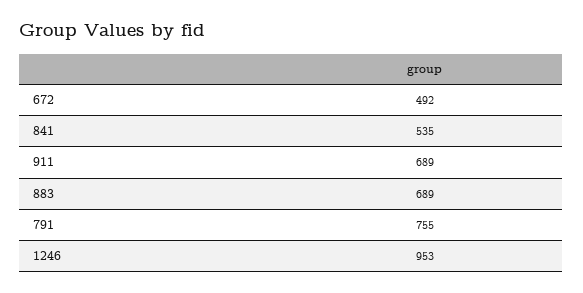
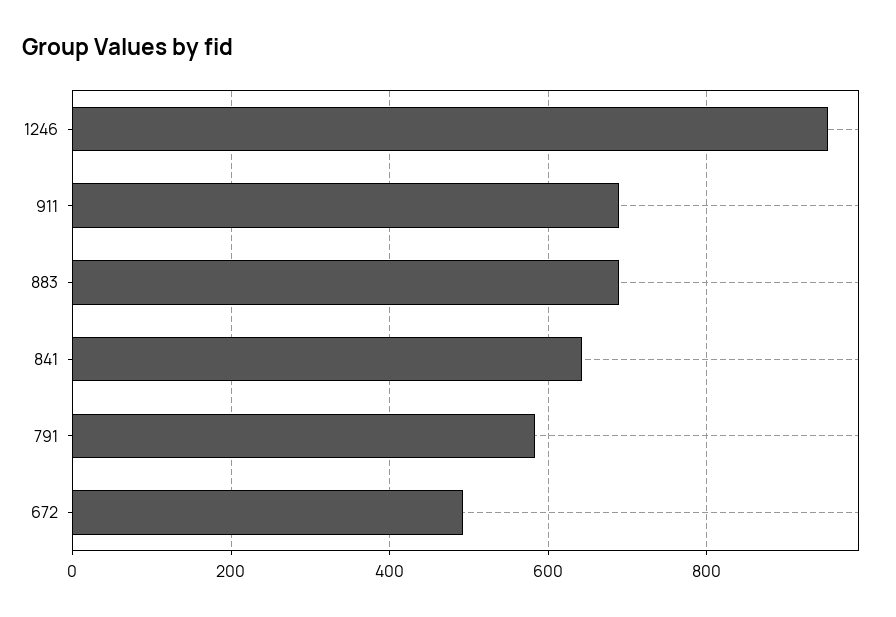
841: 535 -> 640
791: 755 -> 580

